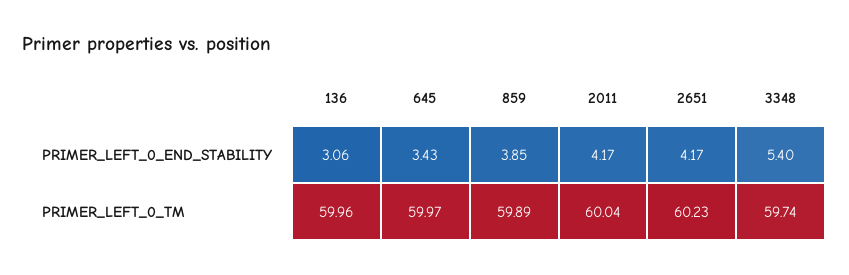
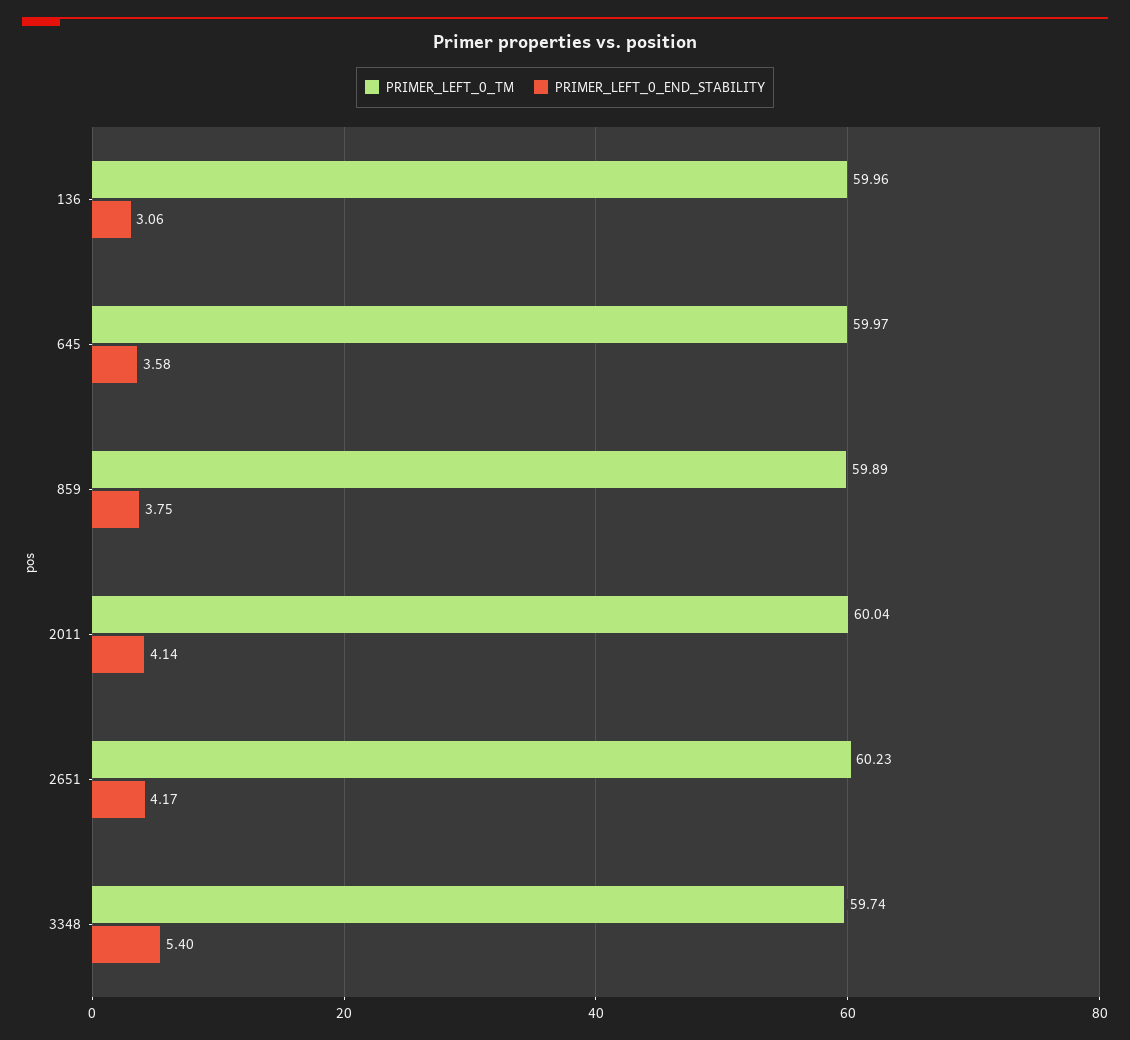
PRIMER_LEFT_0_END_STABILITY, 645: 3.43 -> 3.58
PRIMER_LEFT_0_END_STABILITY, 859: 3.85 -> 3.75
PRIMER_LEFT_0_END_STABILITY, 2011: 4.17 -> 4.14

